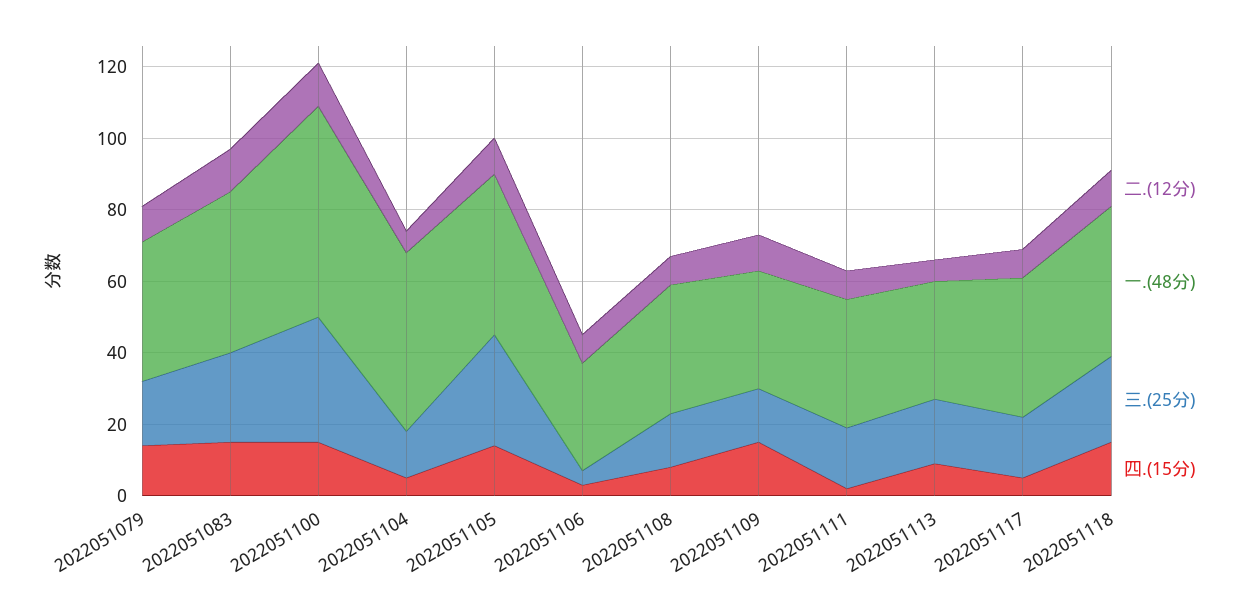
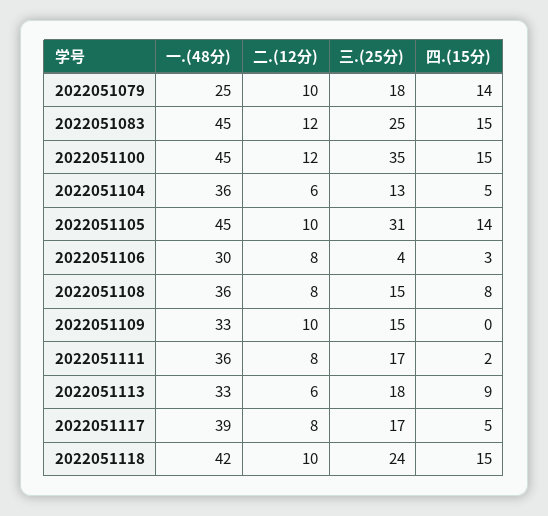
一.(48分), 2022051079: 40 -> 25
一.(48分), 2022051100: 60 -> 45
一.(48分), 2022051104: 50 -> 36
四.(15分), 2022051109: 15 -> 0

